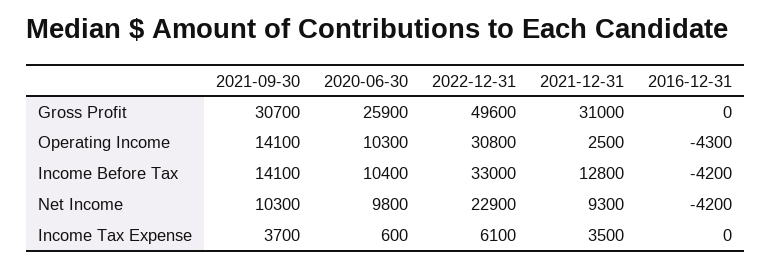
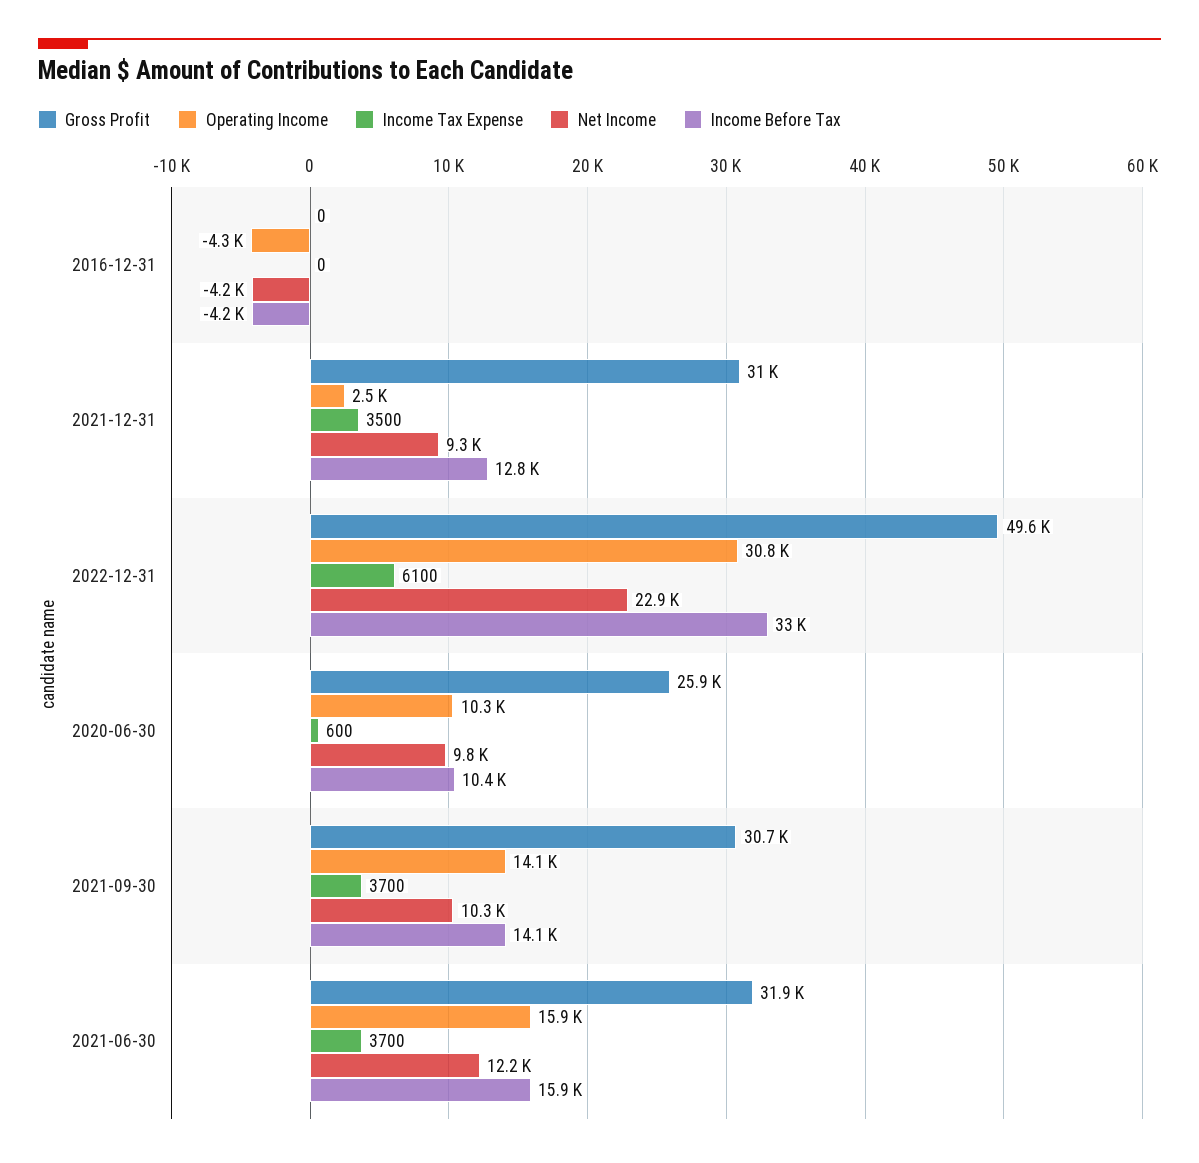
Gross Profit, 2021-06-30: none -> 31900
Operating Income, 2021-06-30: none -> 15900
Income Tax Expense, 2021-06-30: none -> 3700
Net Income, 2021-06-30: none -> 12200
Income Before Tax, 2021-06-30: none -> 15900

